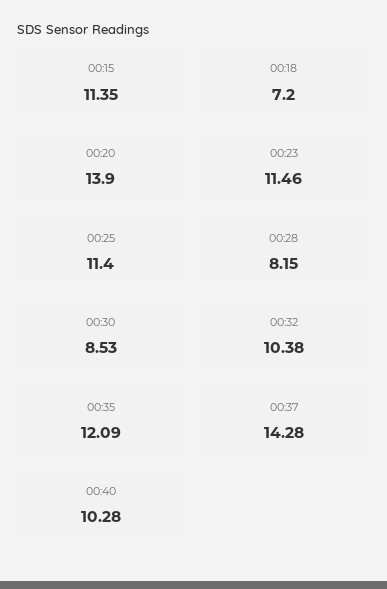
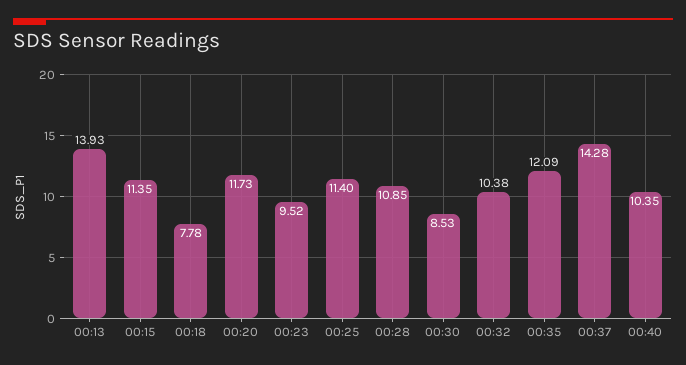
00:18: 7.2 -> 7.78
00:20: 13.9 -> 11.73
00:23: 11.46 -> 9.52
00:28: 8.15 -> 10.85
00:40: 10.28 -> 10.35
00:13: none -> 13.93

